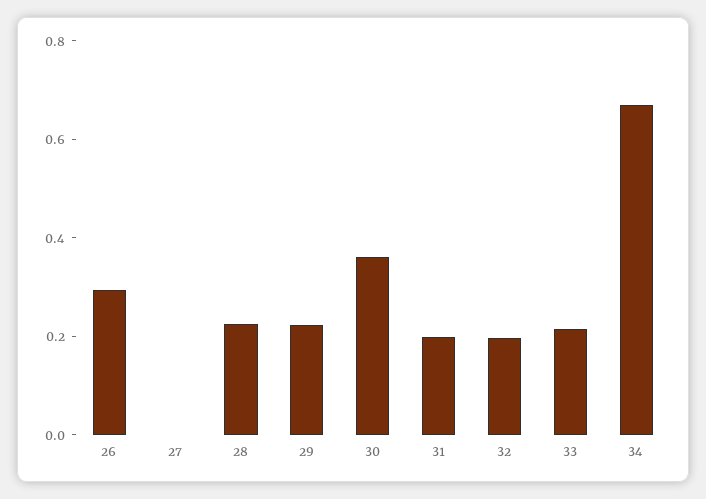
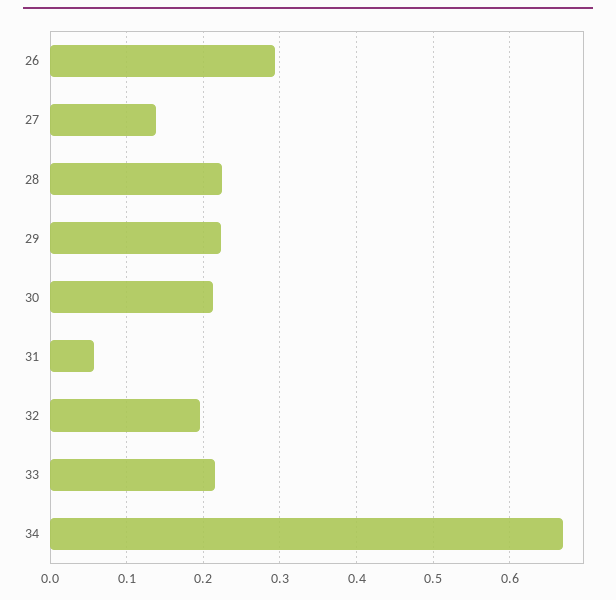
27: 0 -> 0.14
30: 0.35 -> 0.21
31: 0.2 -> 0.06

